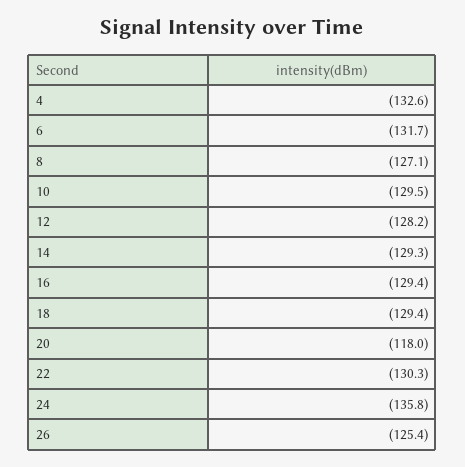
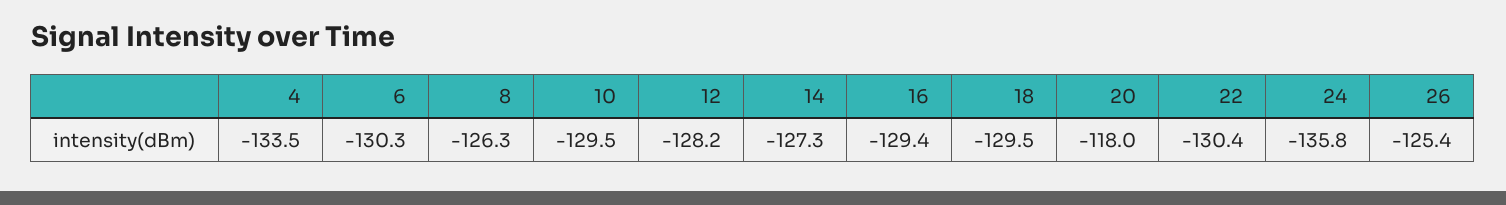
4: -132.6 -> -133.5
6: -131.7 -> -130.3
8: -127.1 -> -126.3
14: -129.3 -> -127.3
18: -129.4 -> -129.5
22: -130.3 -> -130.4

